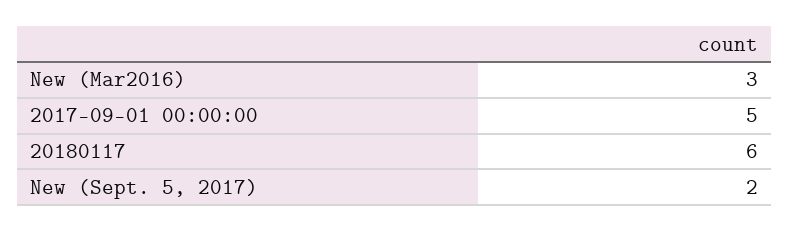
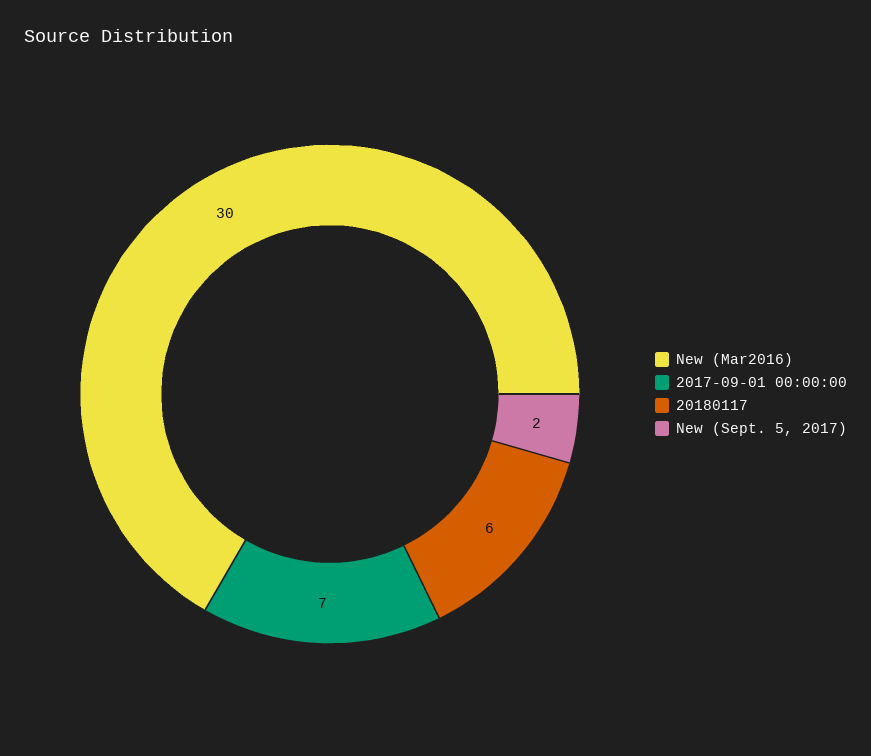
New (Mar2016): 3 -> 30
2017-09-01 00:00:00: 5 -> 7

